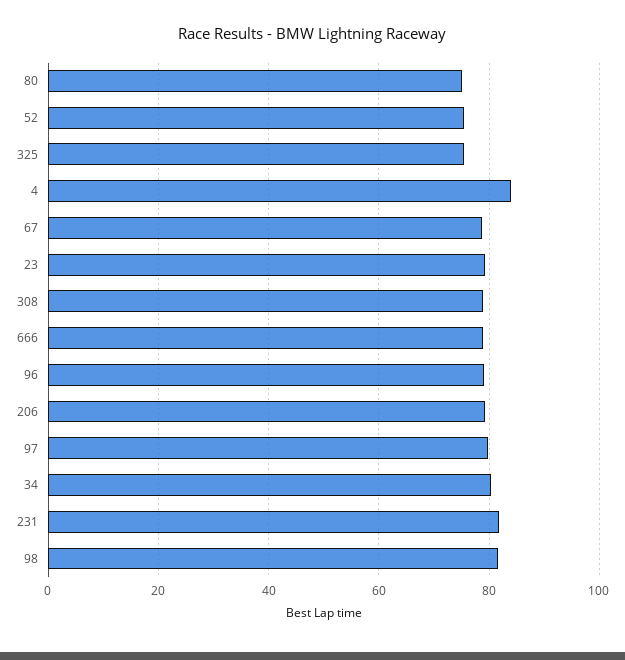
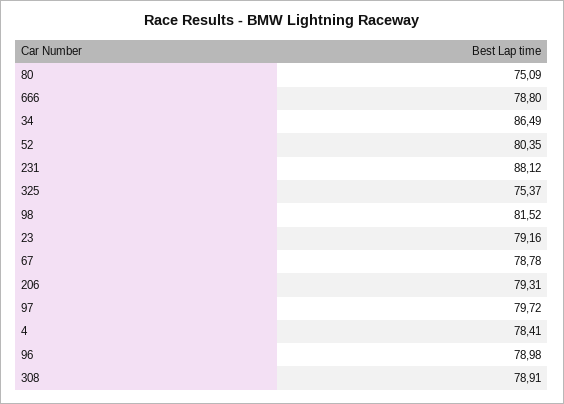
52: 76 -> 80.35
4: 84 -> 78.41
34: 80 -> 86.49
231: 82 -> 88.12

